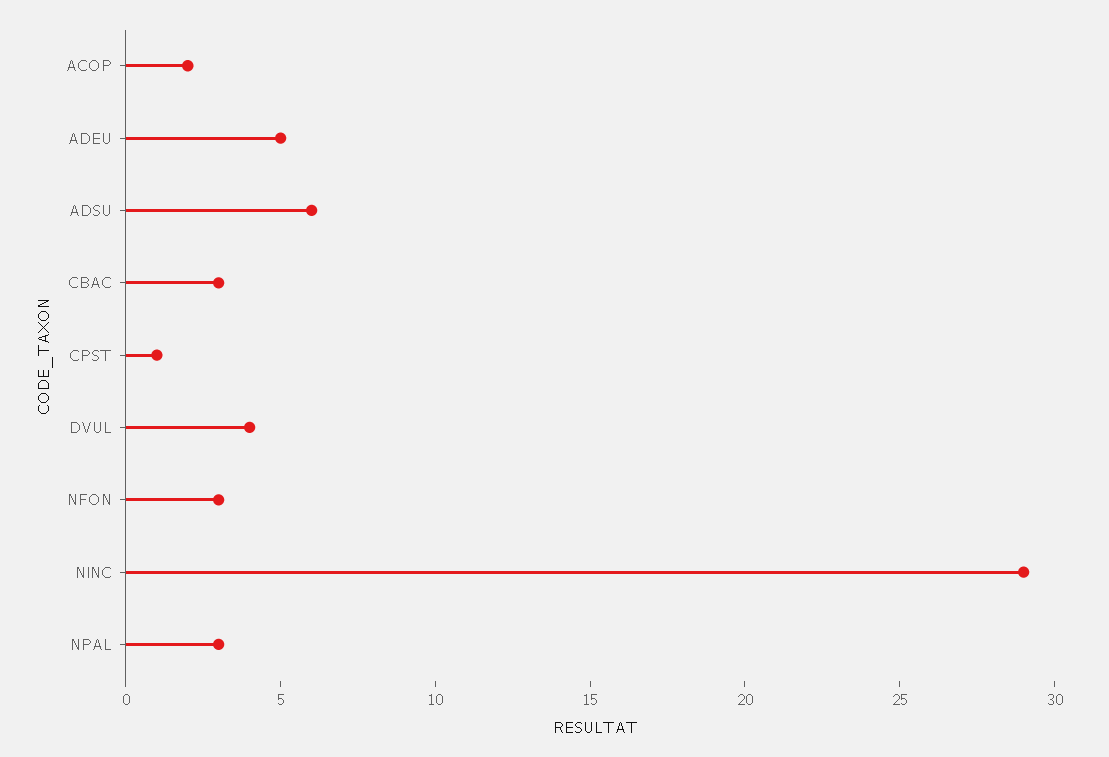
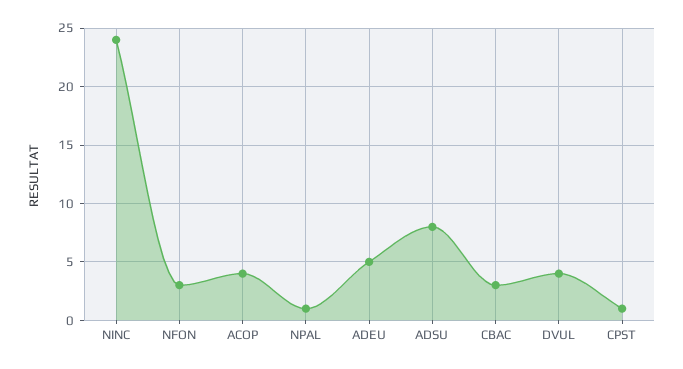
ACOP: 2 -> 4
ADSU: 6 -> 8
NINC: 29 -> 24
NPAL: 3 -> 1

